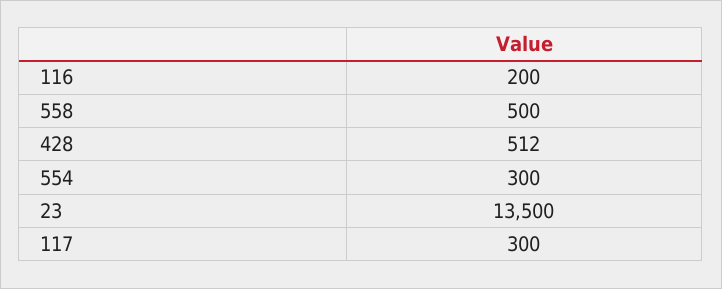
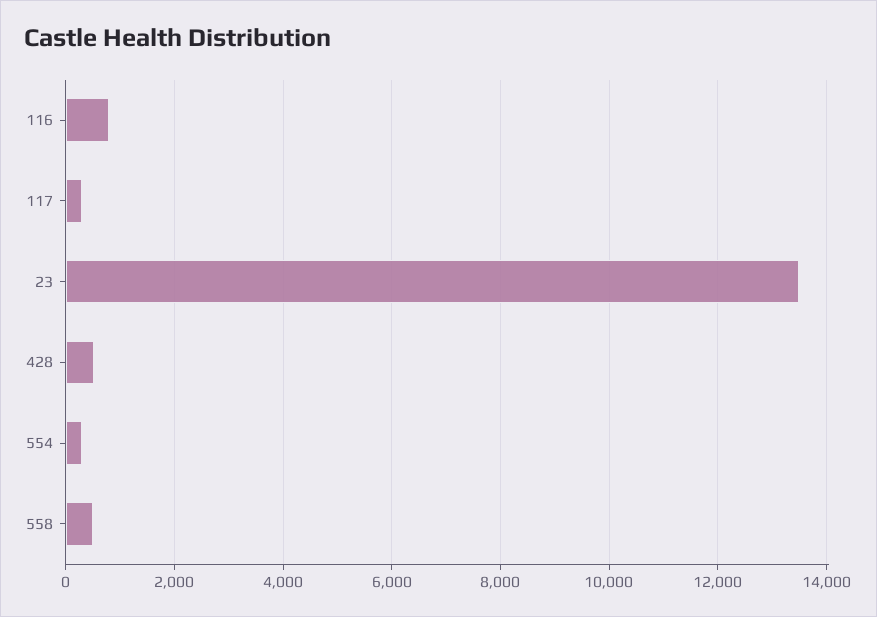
116: 200 -> 800

